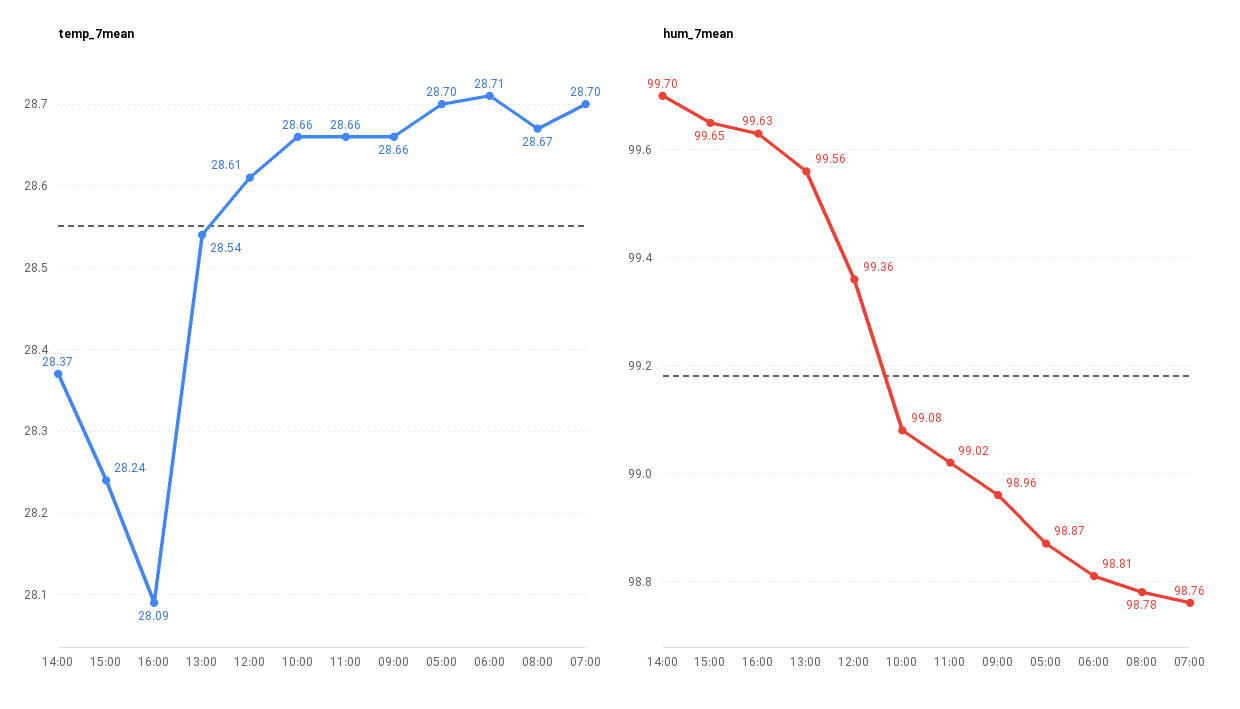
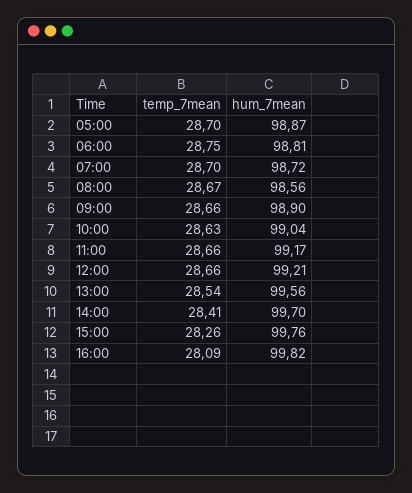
temp_7mean, 14:00: 28.37 -> 28.41
temp_7mean, 15:00: 28.24 -> 28.26
temp_7mean, 12:00: 28.61 -> 28.66
temp_7mean, 10:00: 28.66 -> 28.63
temp_7mean, 06:00: 28.71 -> 28.75
hum_7mean, 15:00: 99.65 -> 99.76
hum_7mean, 16:00: 99.63 -> 99.82
hum_7mean, 12:00: 99.36 -> 99.21
hum_7mean, 10:00: 99.08 -> 99.04
hum_7mean, 11:00: 99.02 -> 99.17
hum_7mean, 09:00: 98.96 -> 98.9
hum_7mean, 08:00: 98.78 -> 98.56
hum_7mean, 07:00: 98.76 -> 98.72

